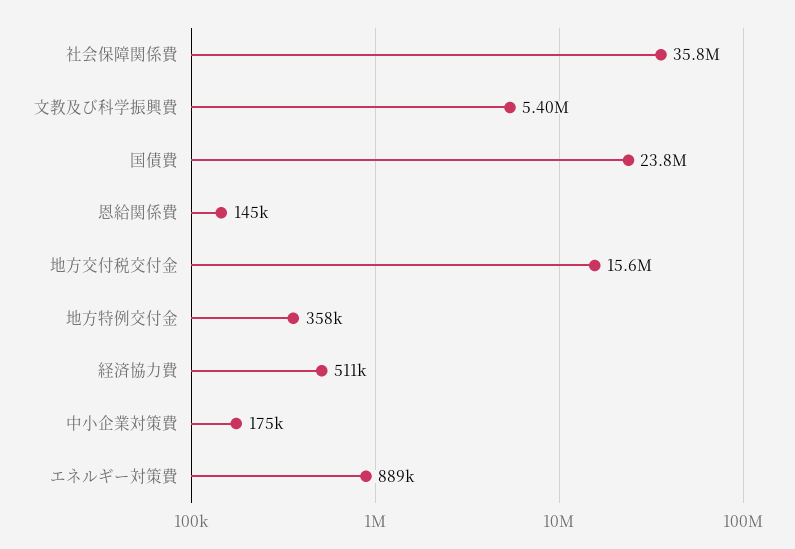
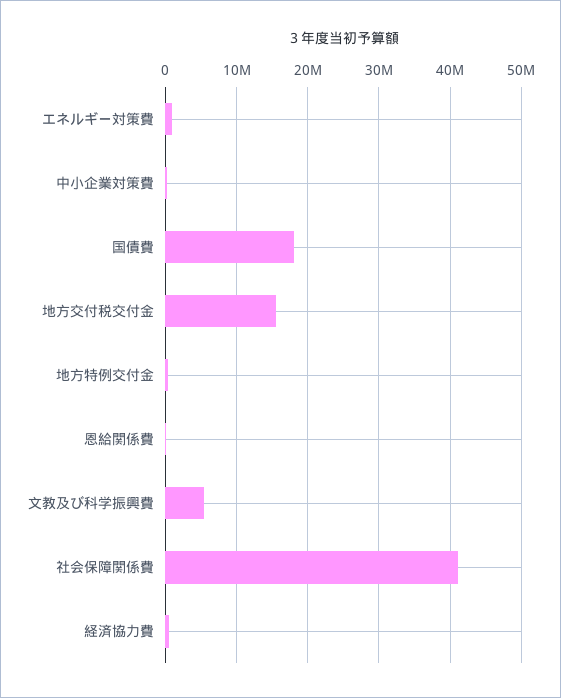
社会保障関係費: 35800000 -> 41000000
国債費: 23800000 -> 18000000

